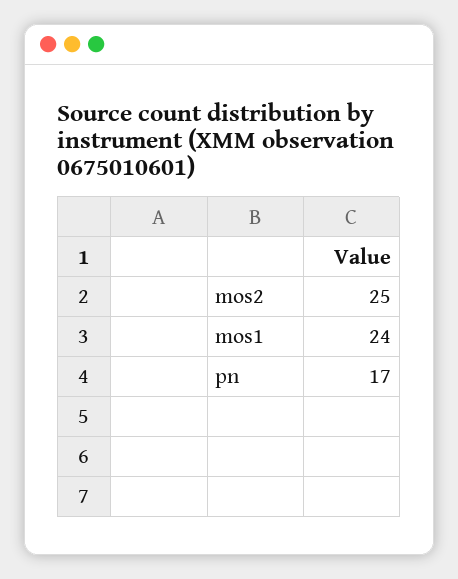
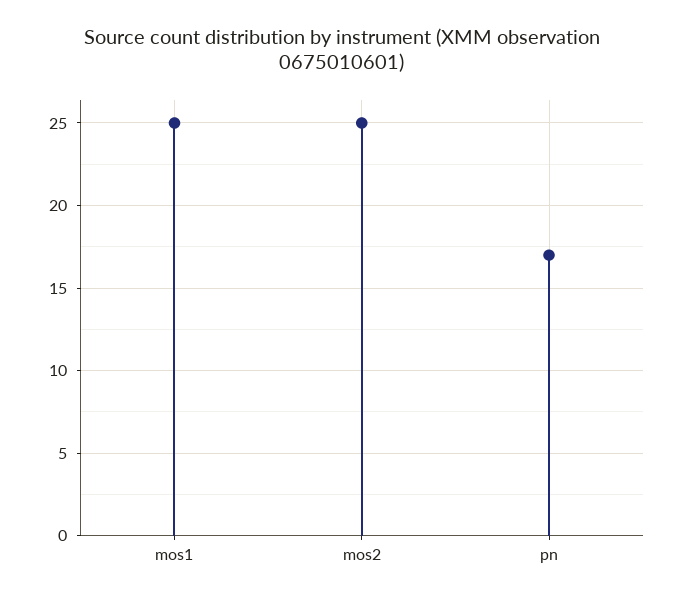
mos1: 24 -> 25

